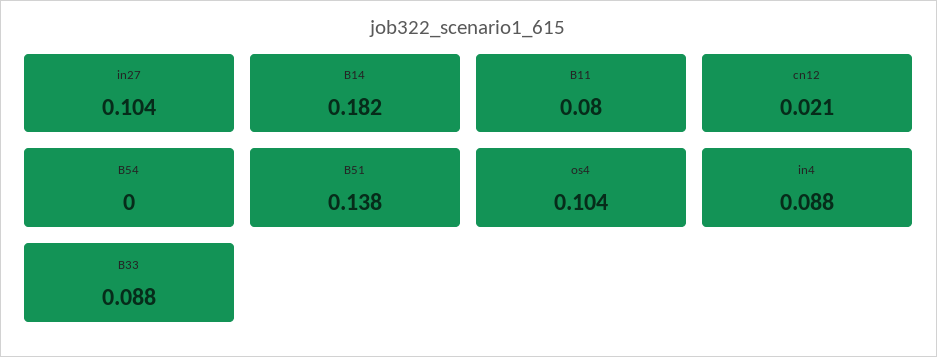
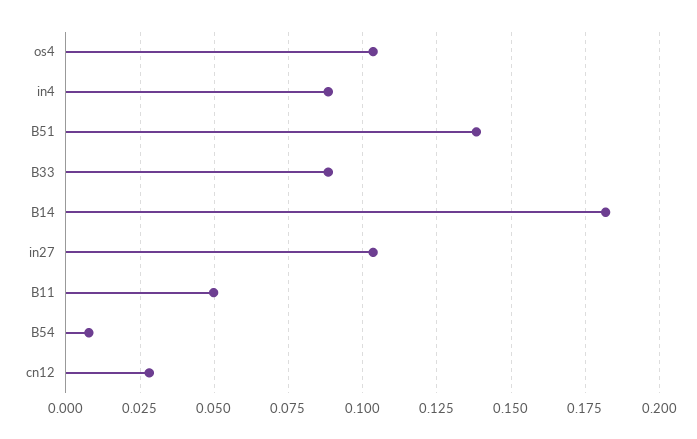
B11: 0.08 -> 0.05
cn12: 0.021 -> 0.0275
B54: 0 -> 0.0075

